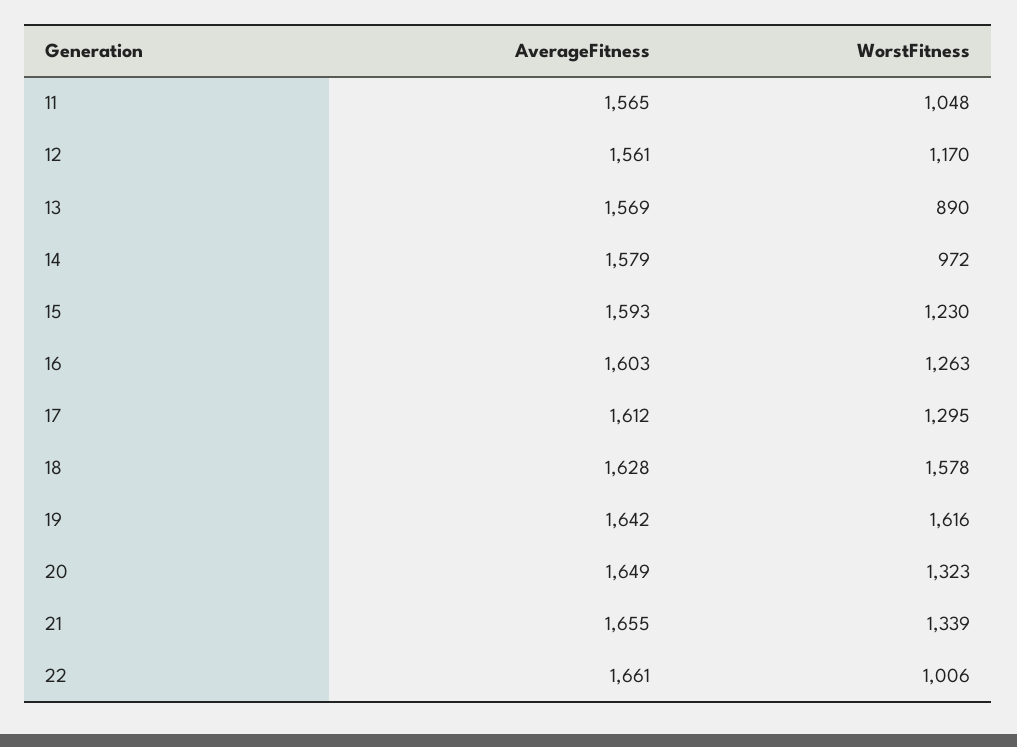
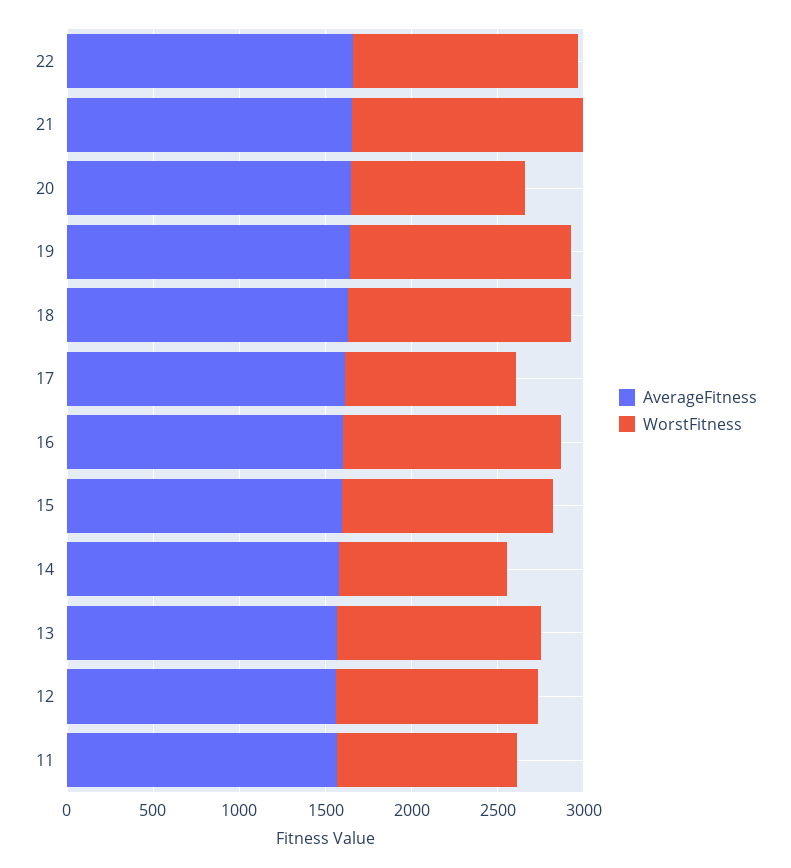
WorstFitness, 13: 890 -> 1200
WorstFitness, 17: 1295 -> 1000
WorstFitness, 18: 1578 -> 1300
WorstFitness, 19: 1616 -> 1300
WorstFitness, 20: 1323 -> 1000
WorstFitness, 22: 1006 -> 1300

